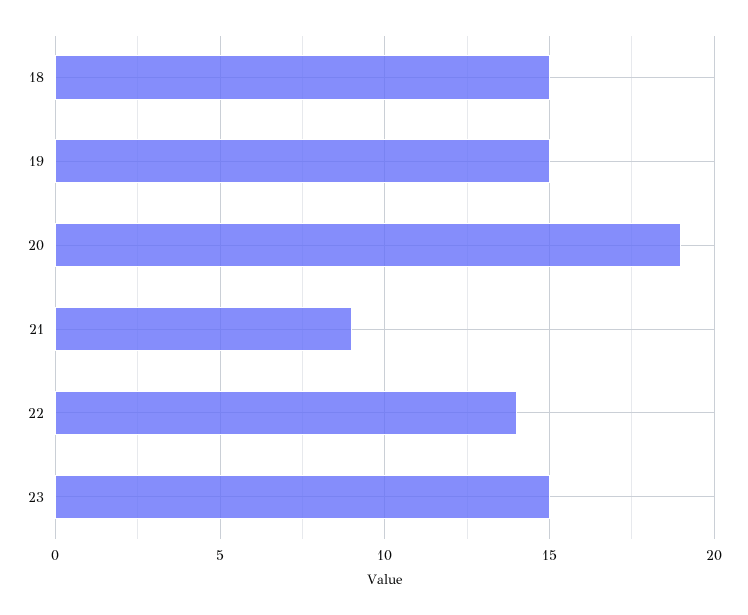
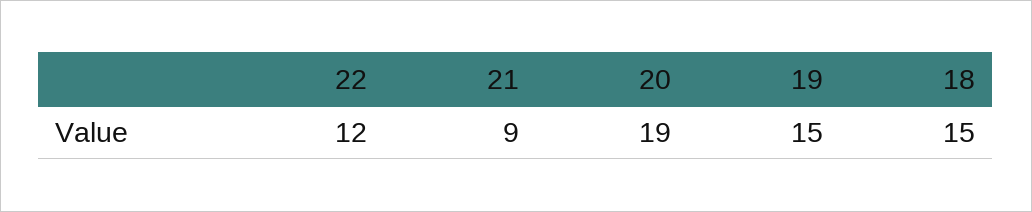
22: 14 -> 12
23: 15 -> none

